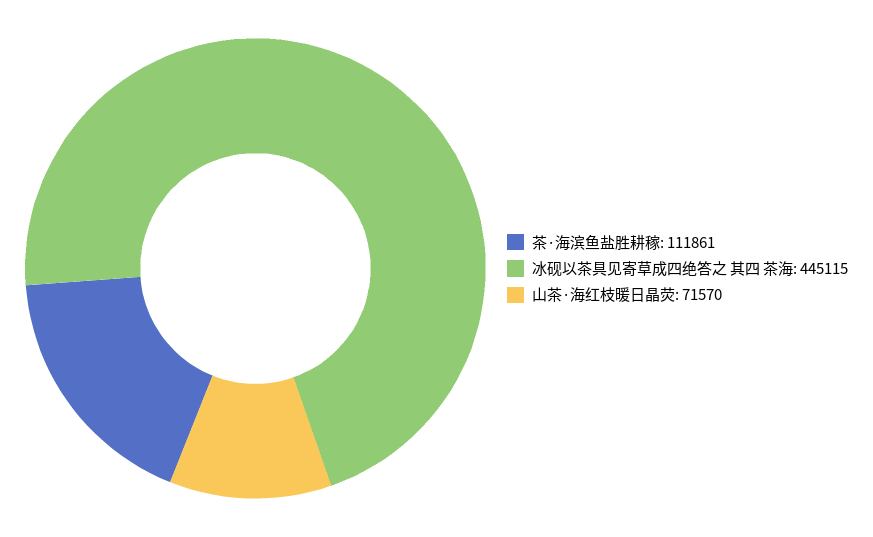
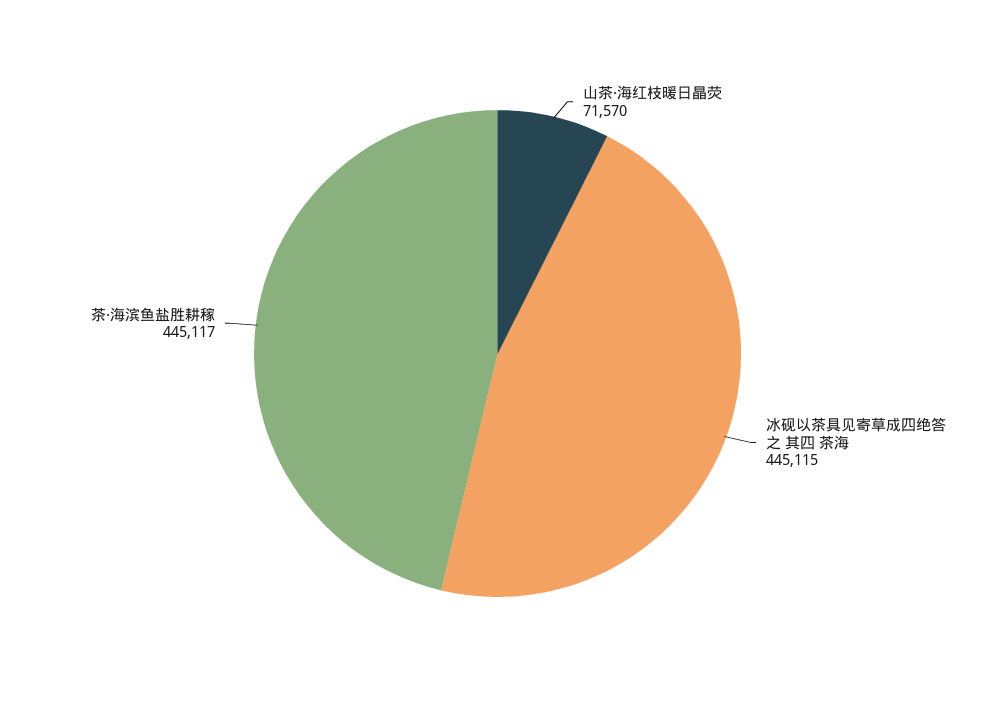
茶·海滨鱼盐胜耕稼: 111861 -> 445117

